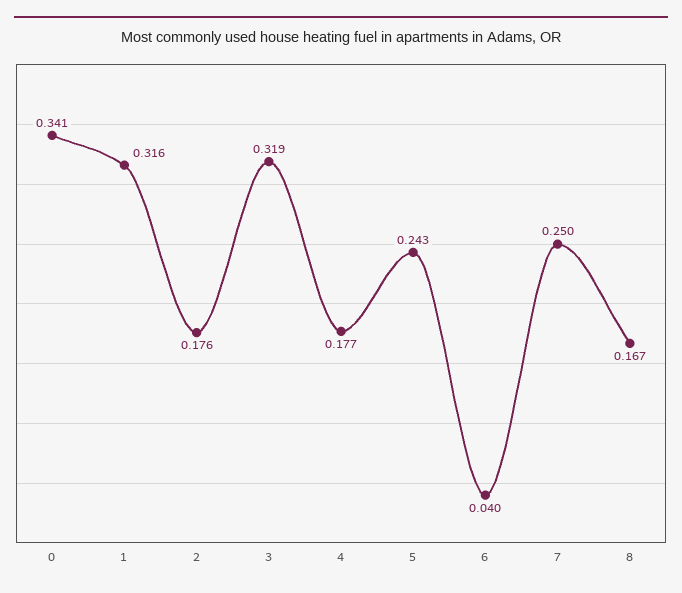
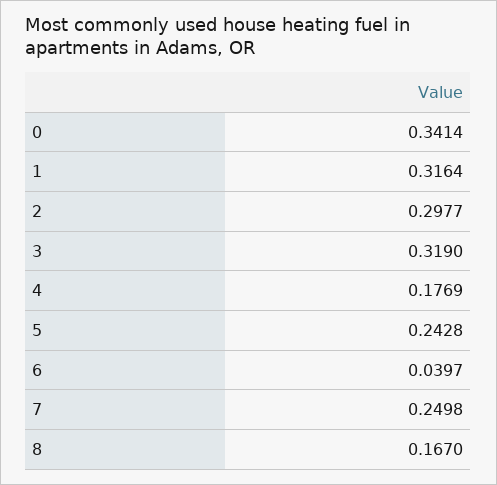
2: 0.176 -> 0.2977

